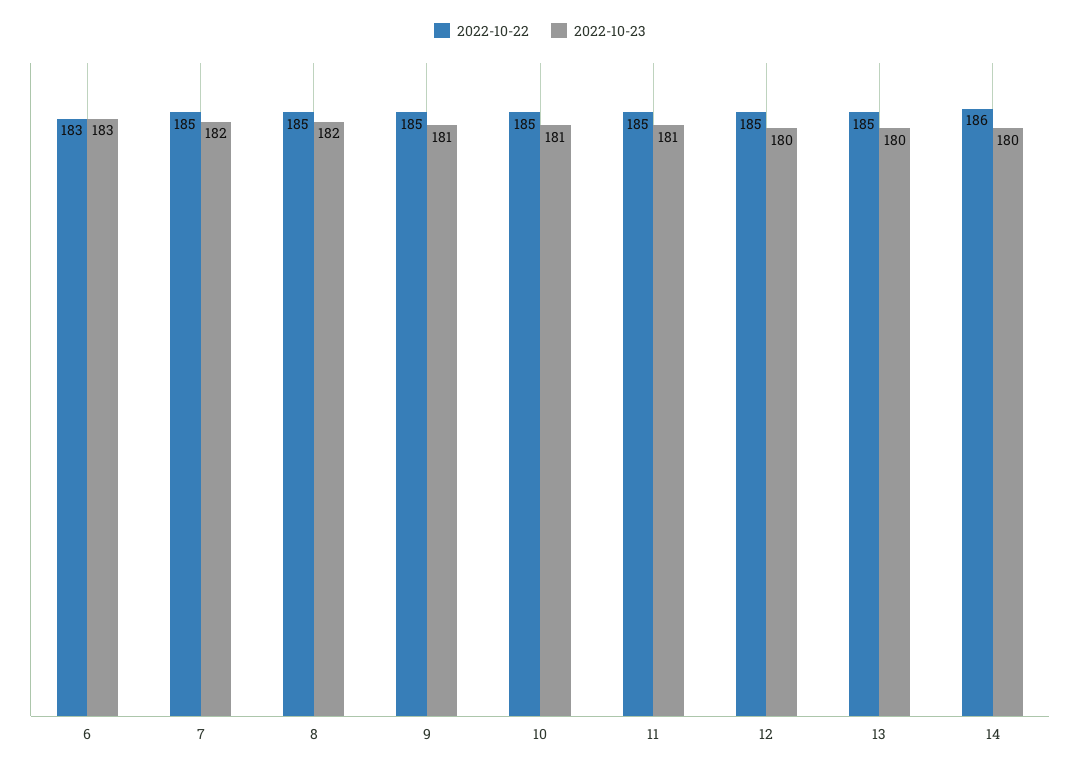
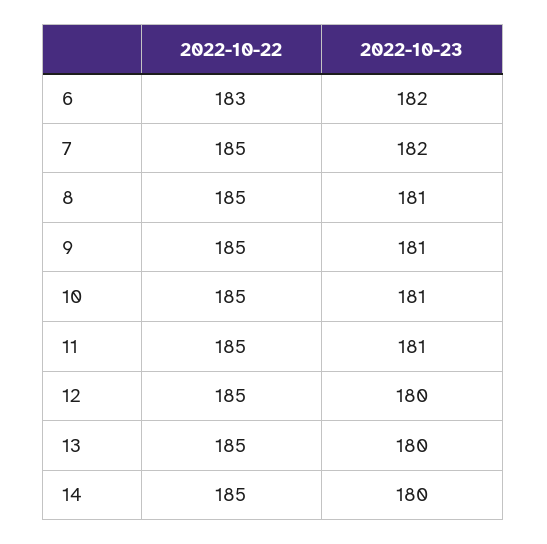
2022-10-23, 6: 183 -> 182
2022-10-23, 8: 182 -> 181
2022-10-22, 14: 186 -> 185

